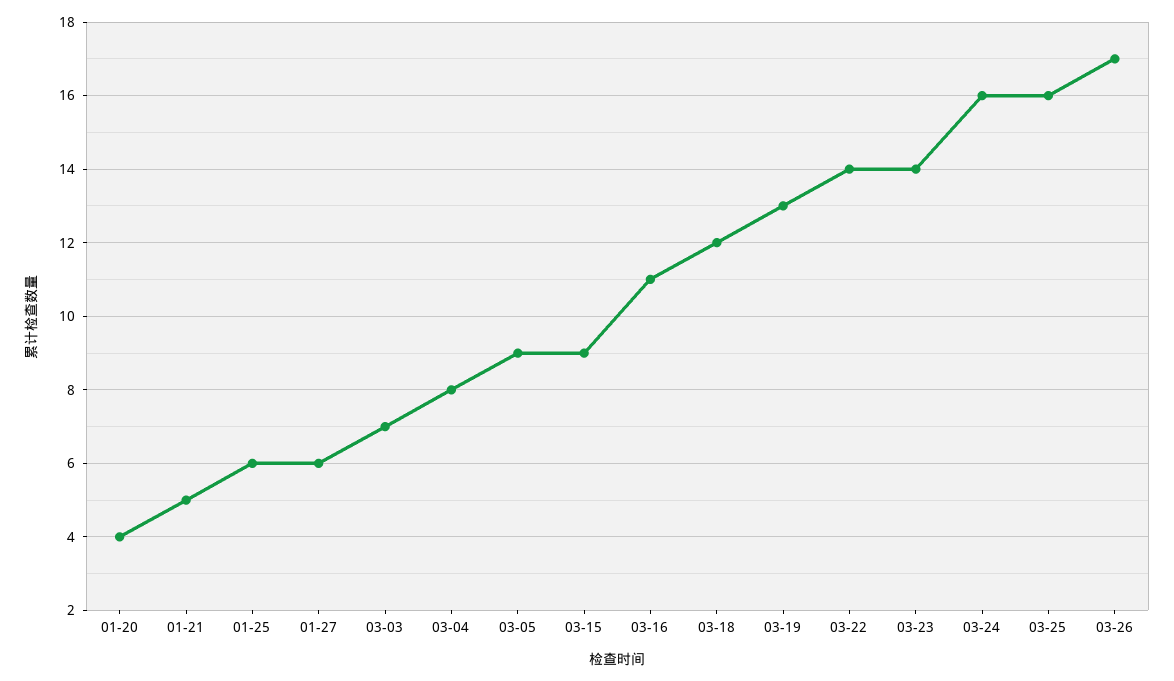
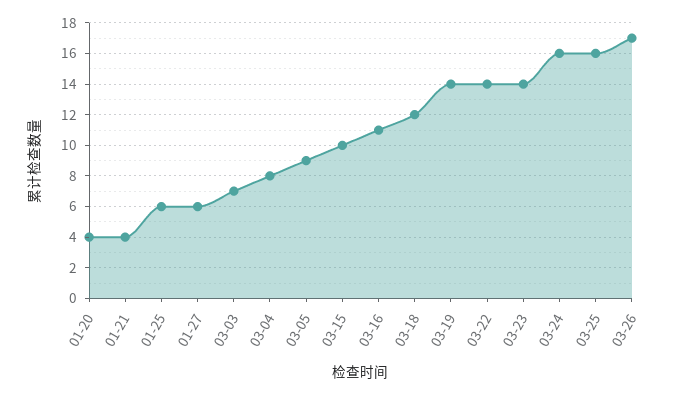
01-21: 5 -> 4
03-15: 9 -> 10
03-19: 13 -> 14

